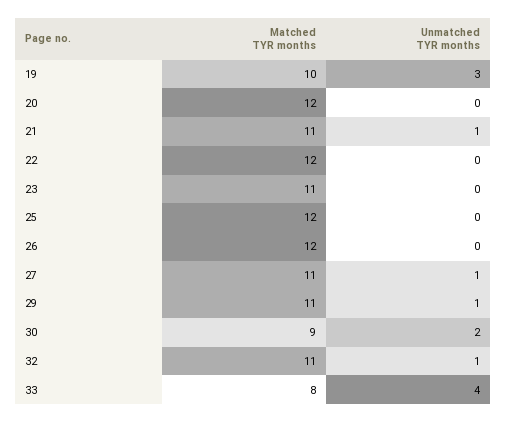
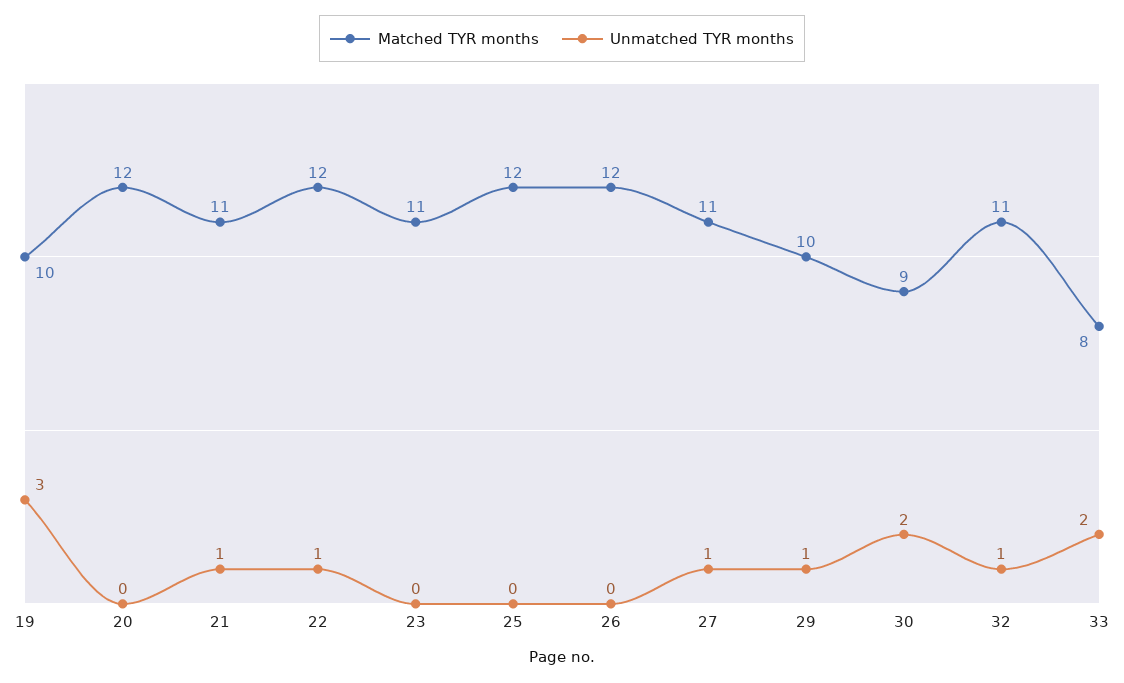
Unmatched TYR months, 22: 0 -> 1
Matched TYR months, 29: 11 -> 10
Unmatched TYR months, 33: 4 -> 2

